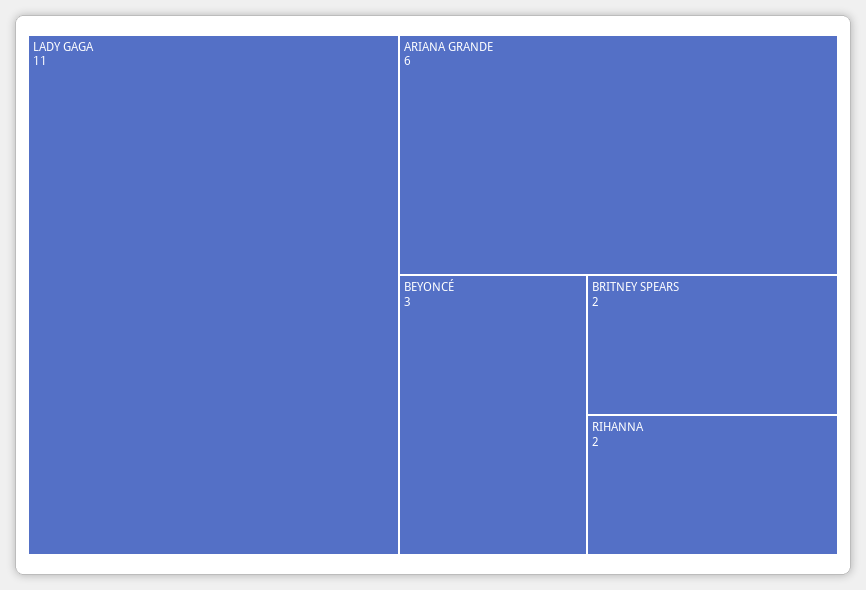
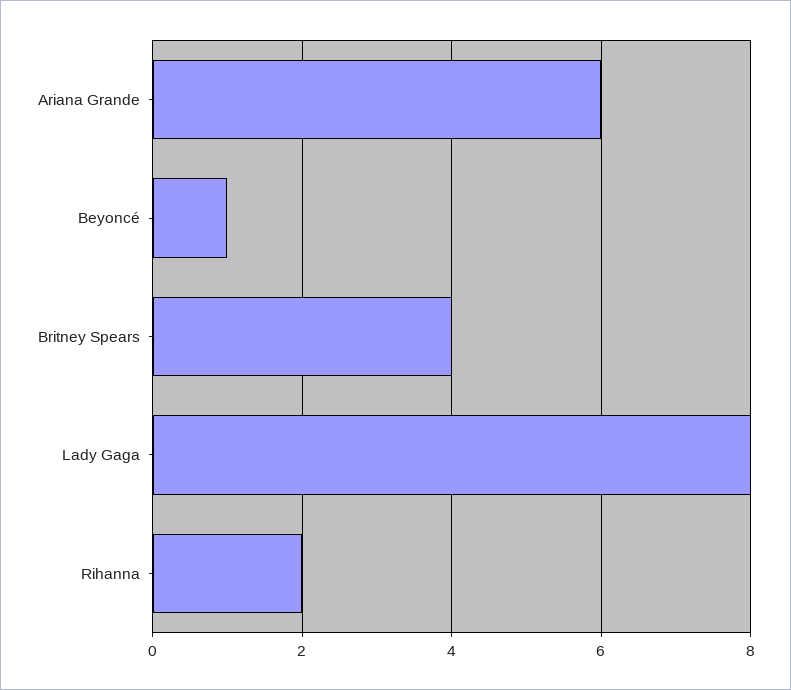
LADY GAGA: 11 -> 8
BEYONCÉ: 3 -> 1
BRITNEY SPEARS: 2 -> 4

